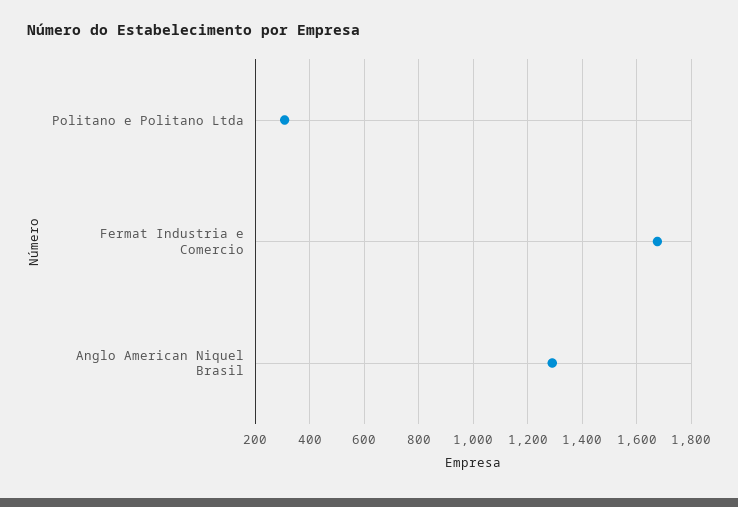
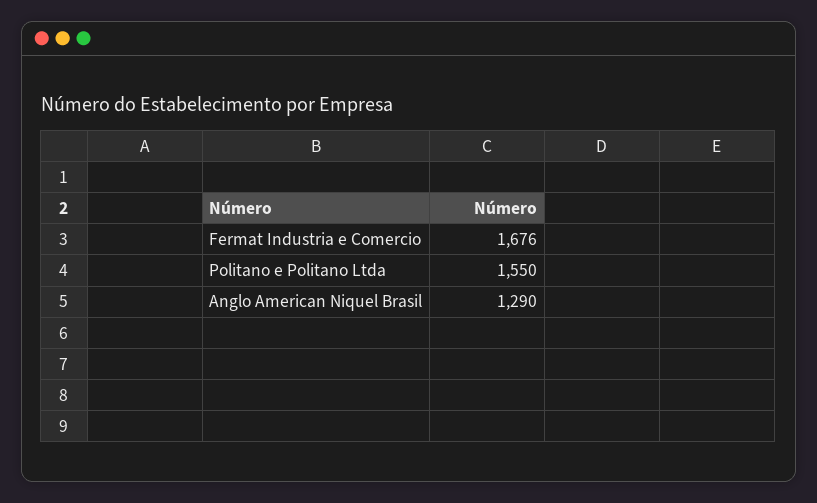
Politano e Politano Ltda: 300 -> 1550

